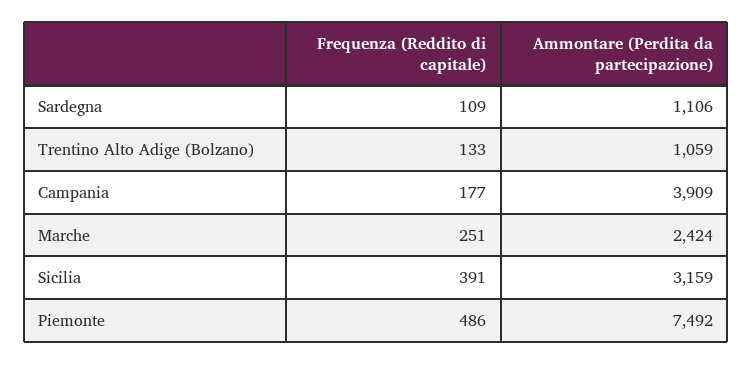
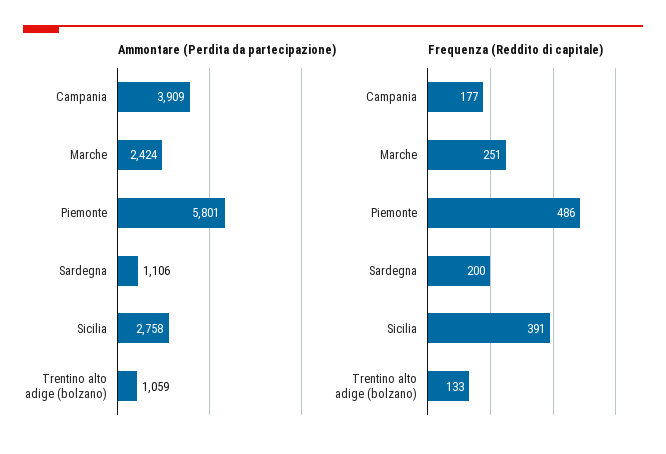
Frequenza (Reddito di capitale), Sardegna: 109 -> 200
Ammontare (Perdita da partecipazione), Sicilia: 3159 -> 2758
Ammontare (Perdita da partecipazione), Piemonte: 7492 -> 5801

